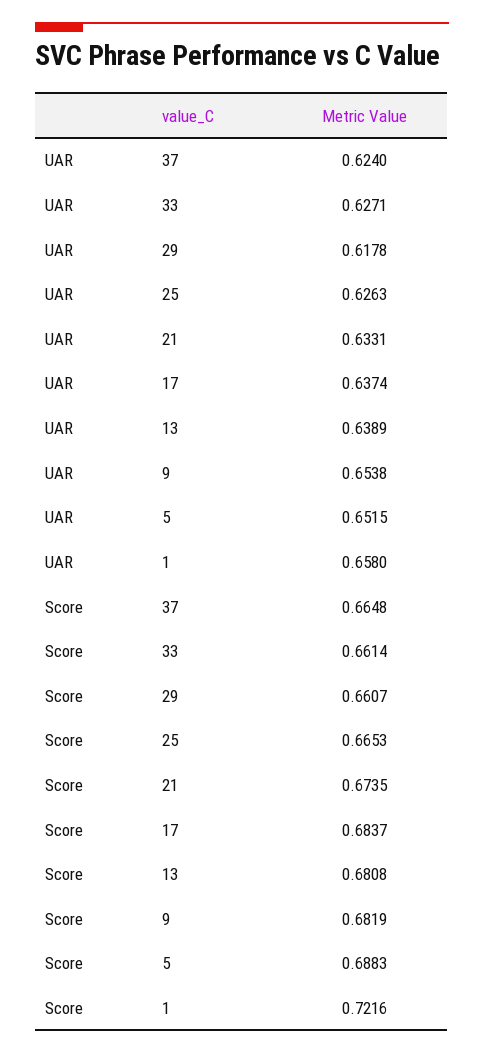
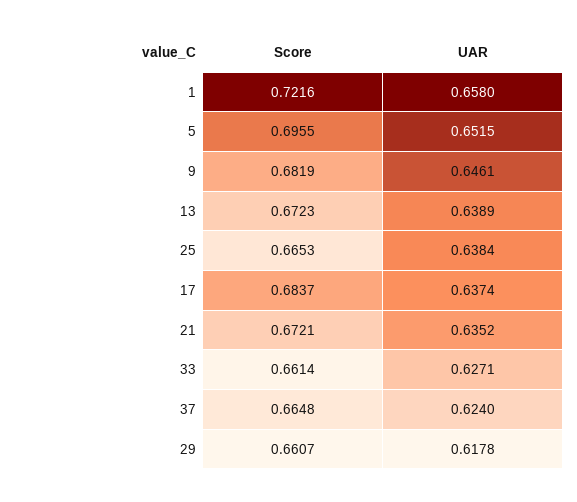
UAR, 25: 0.6263 -> 0.6384
UAR, 21: 0.6331 -> 0.6352
UAR, 9: 0.6538 -> 0.6461
Score, 21: 0.6735 -> 0.6721
Score, 13: 0.6808 -> 0.6723
Score, 5: 0.6883 -> 0.6955

